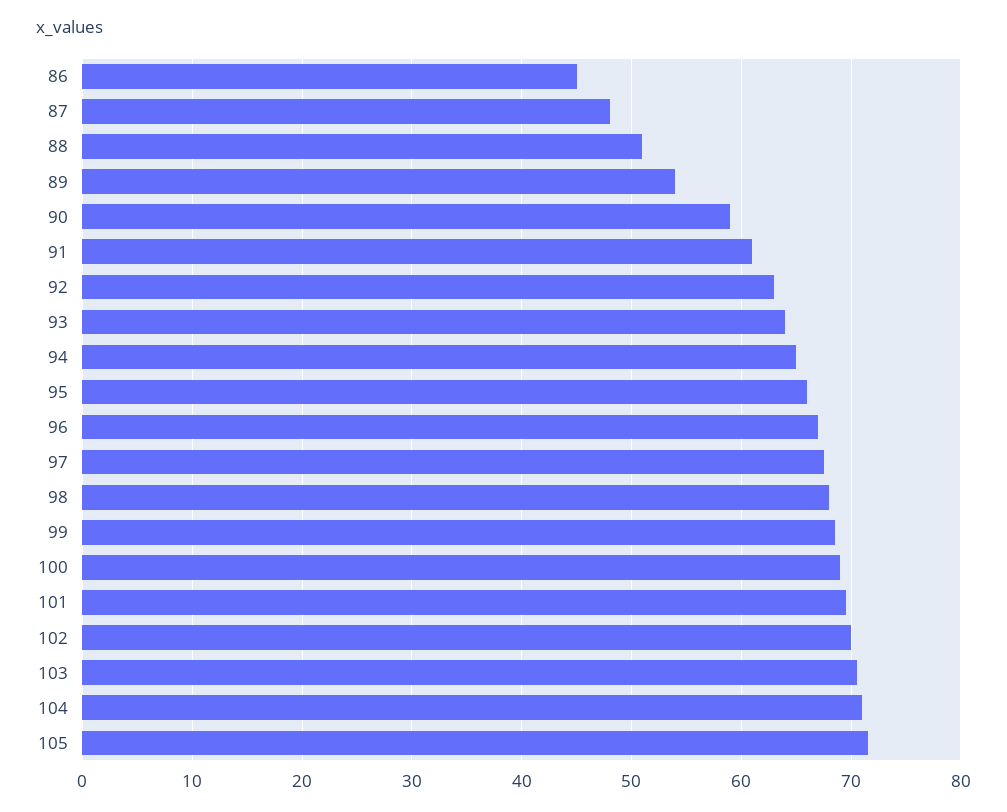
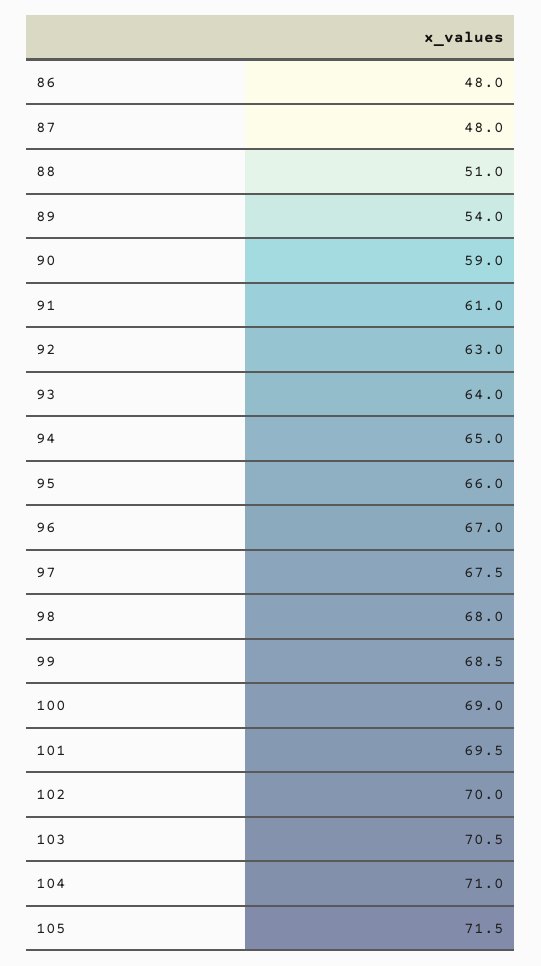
86: 45 -> 48

